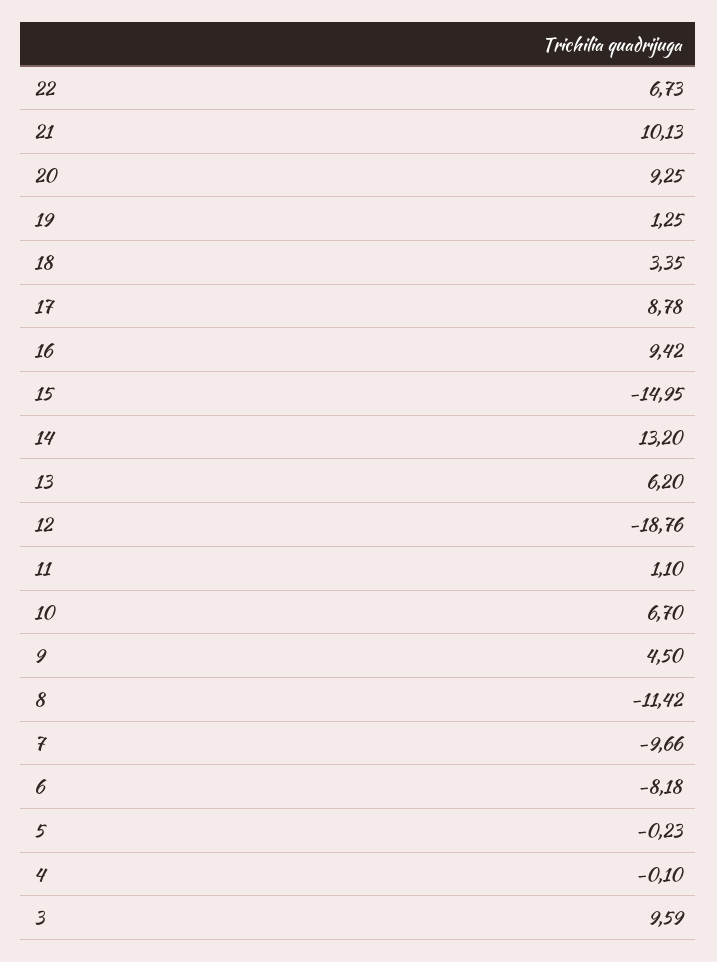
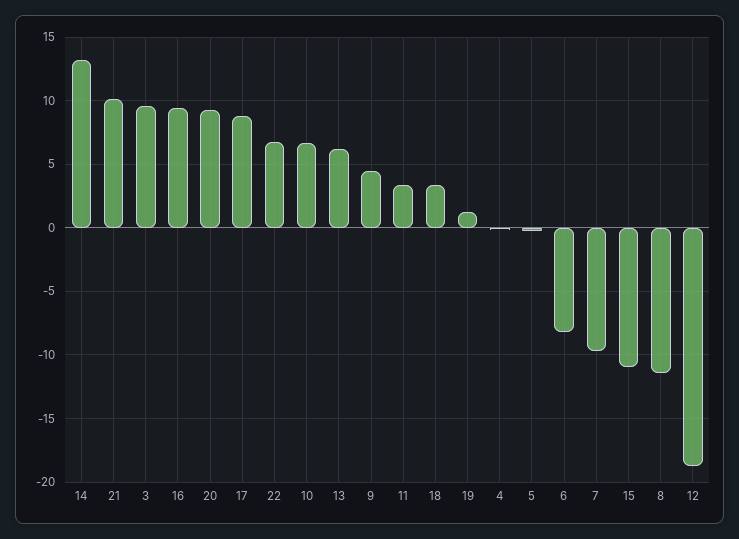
15: -14.95 -> -11
11: 1.1 -> 3.5

